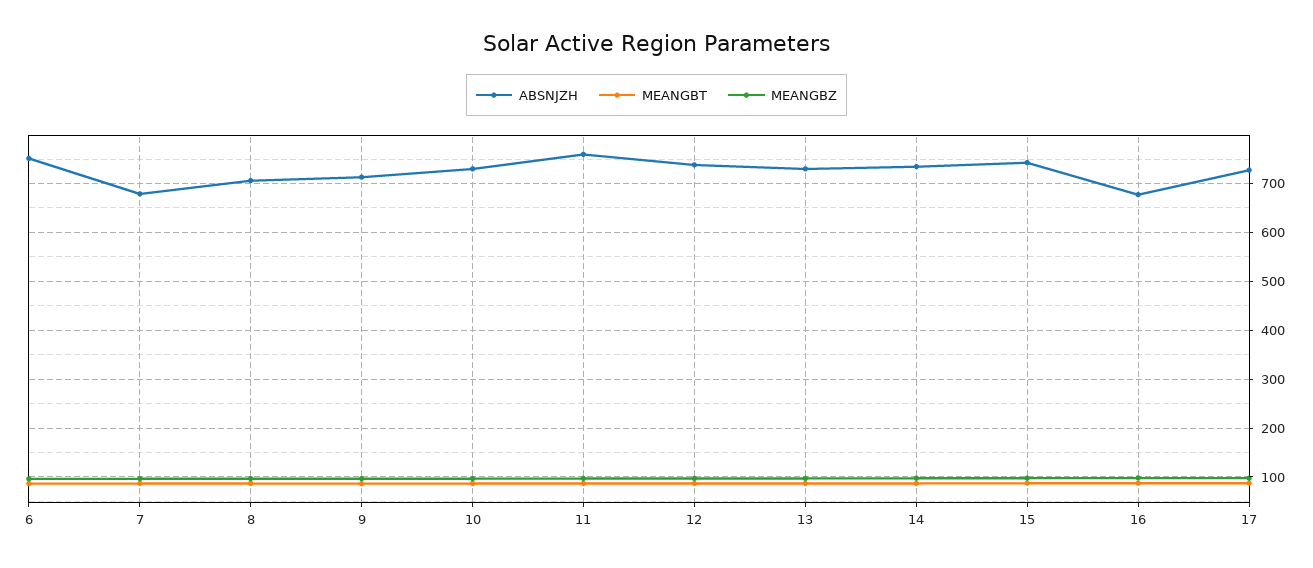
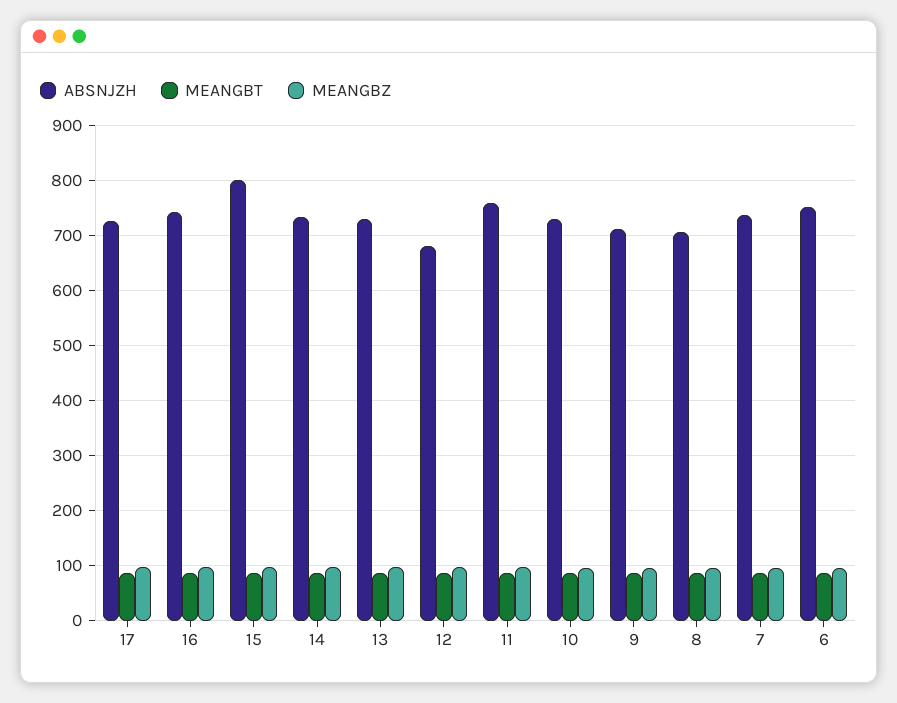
ABSNJZH, 7: 680 -> 740
ABSNJZH, 12: 740 -> 680
ABSNJZH, 15: 740 -> 800
ABSNJZH, 16: 680 -> 740

